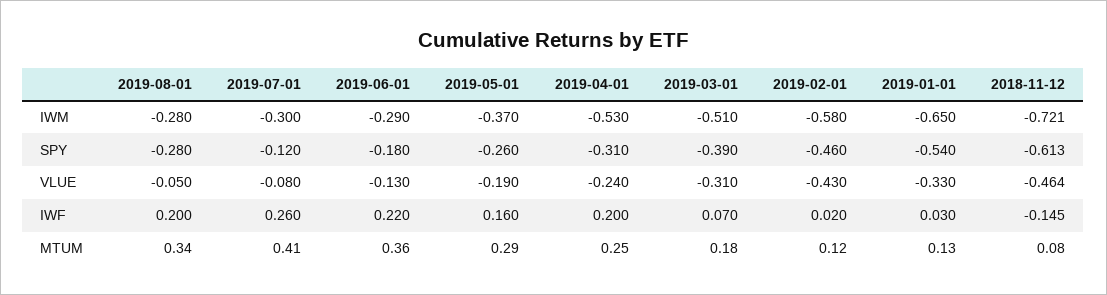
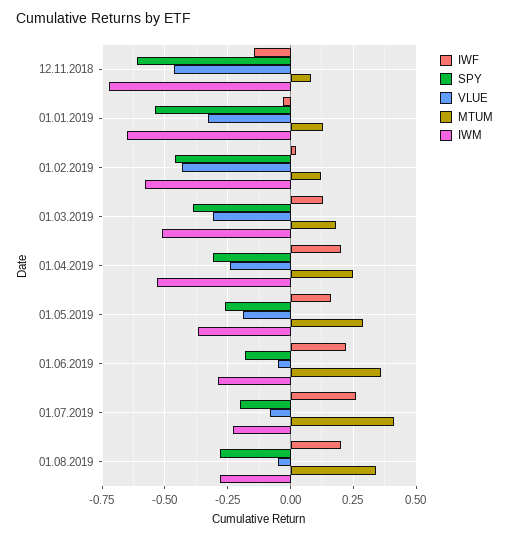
IWM, 2019-07-01: -0.3 -> -0.225
SPY, 2019-07-01: -0.12 -> -0.2
VLUE, 2019-06-01: -0.13 -> -0.05
IWF, 2019-03-01: 0.07 -> 0.125
IWF, 2019-01-01: 0.03 -> -0.025

